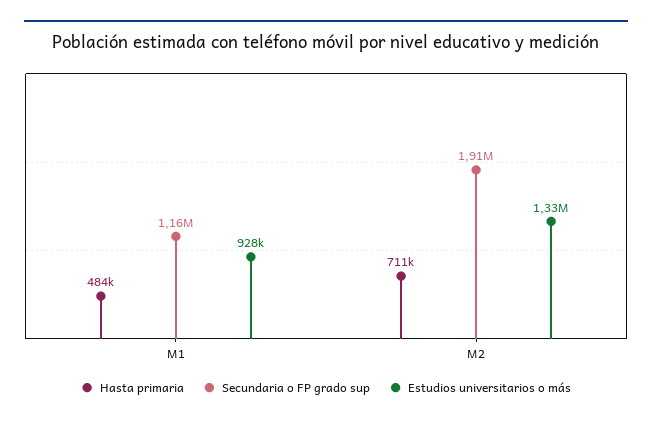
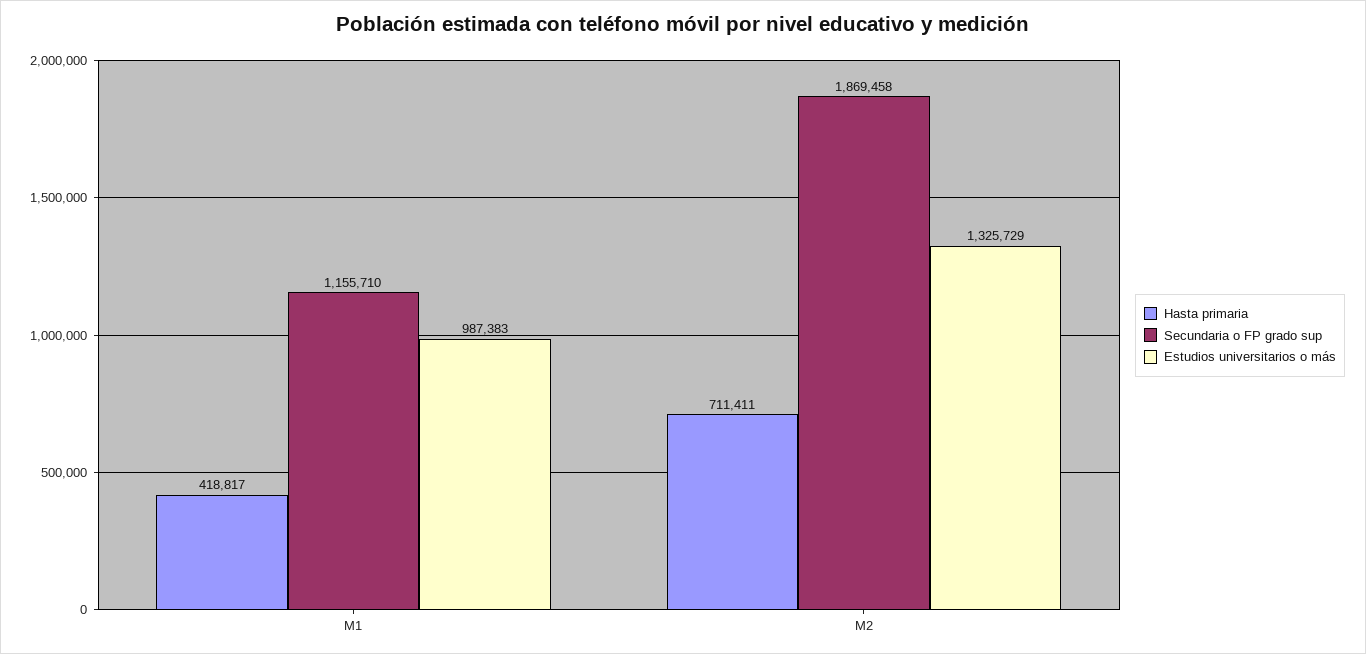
Hasta primaria, M1: 484000 -> 418817
Estudios universitarios o más, M1: 928000 -> 987383
Secundaria o FP grado sup, M2: 1910000 -> 1869458

